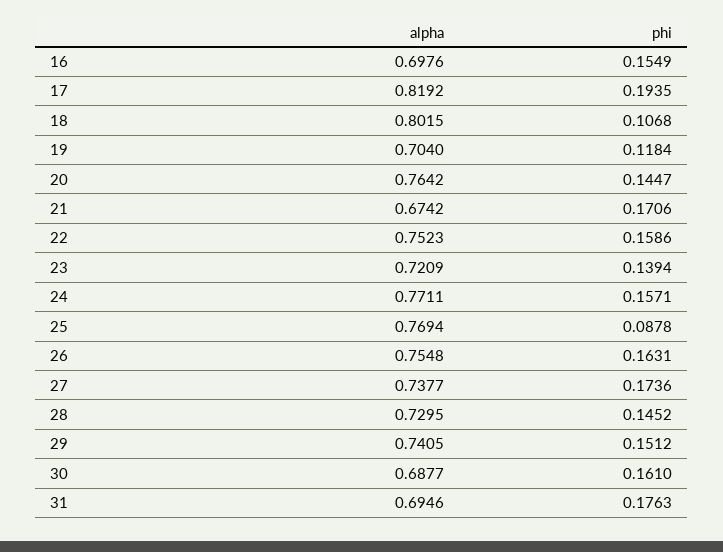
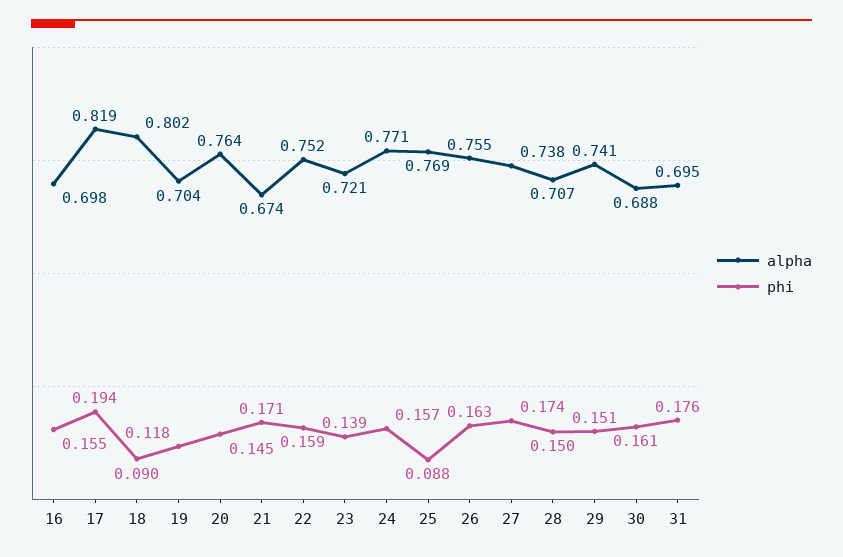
phi, 18: 0.1068 -> 0.09
alpha, 28: 0.7295 -> 0.707
phi, 28: 0.1452 -> 0.15

